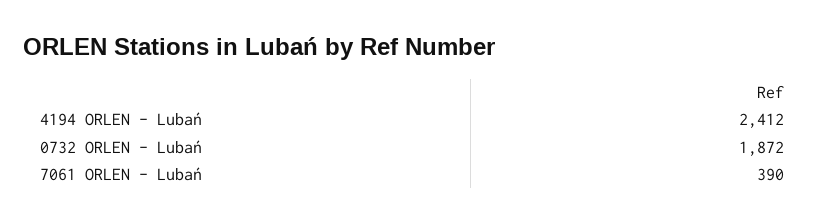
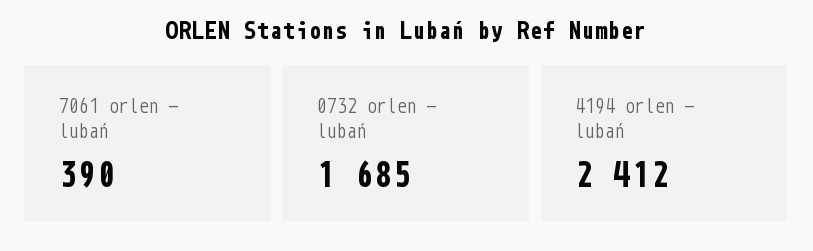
0732 ORLEN - Lubań: 1872 -> 1685

